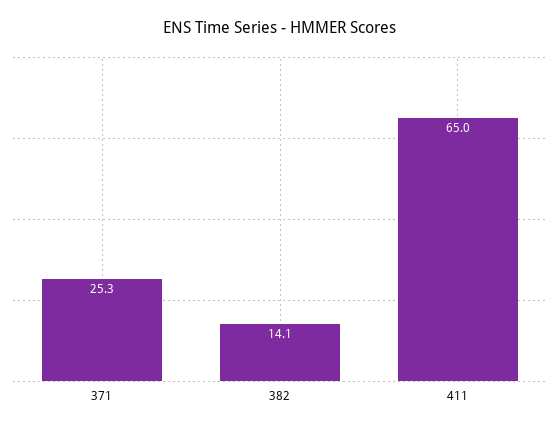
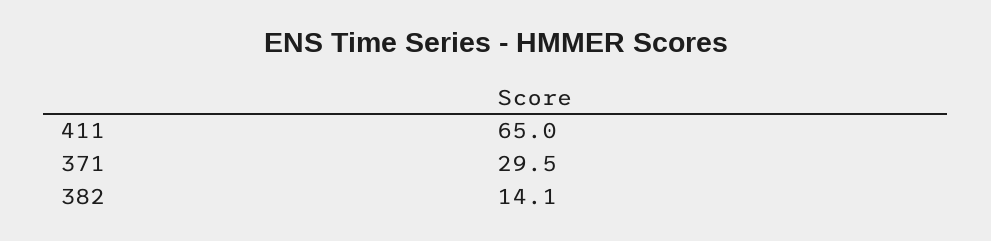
371: 25.3 -> 29.5

